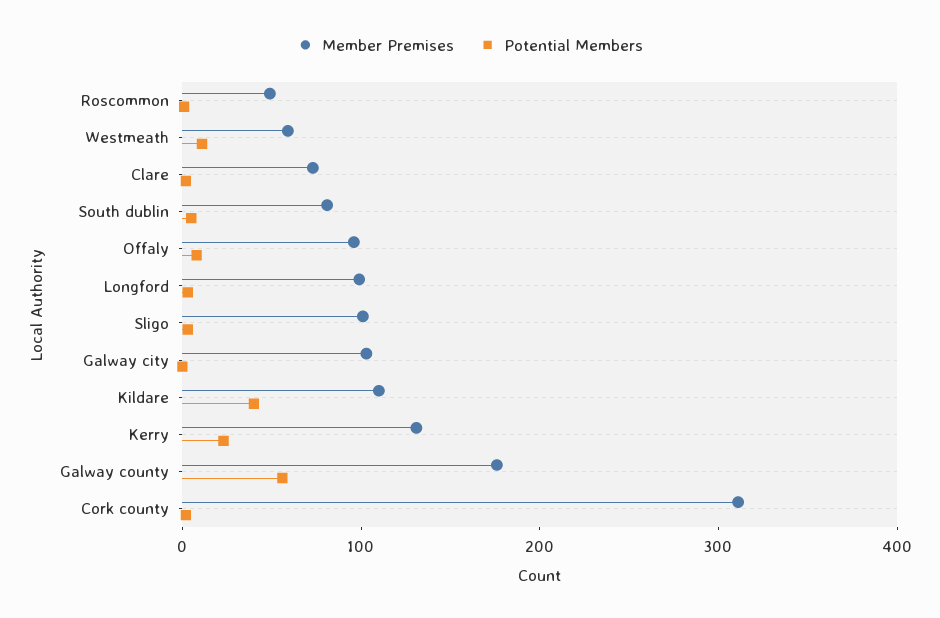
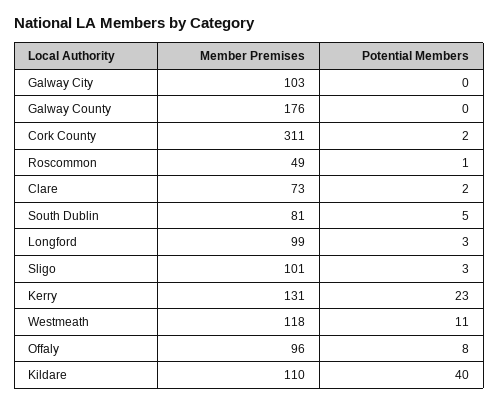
Member Premises, Westmeath: 60 -> 118
Potential Members, Galway county: 60 -> 0

